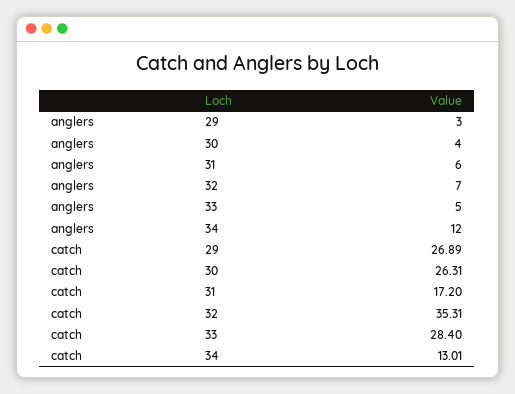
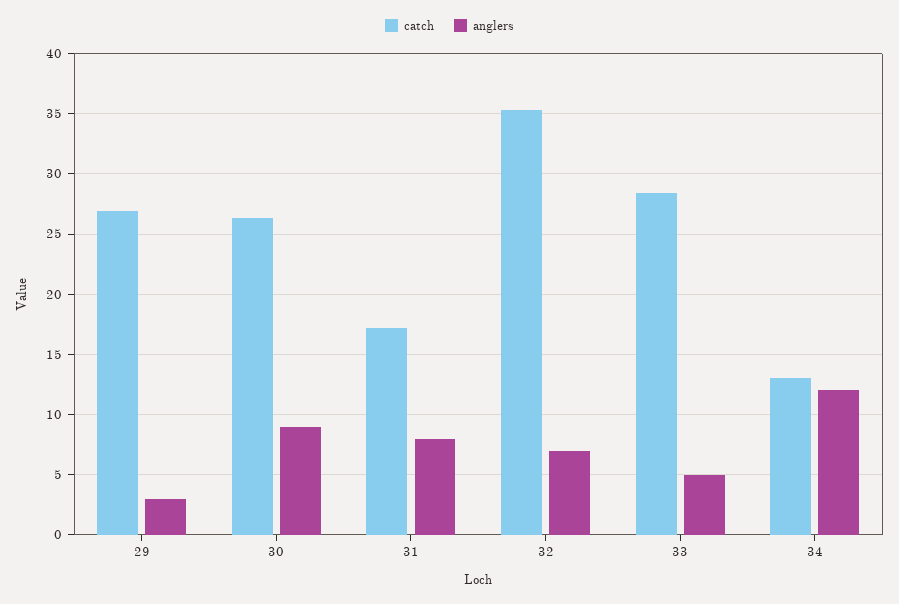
anglers, 30: 4 -> 9
anglers, 31: 6 -> 8

